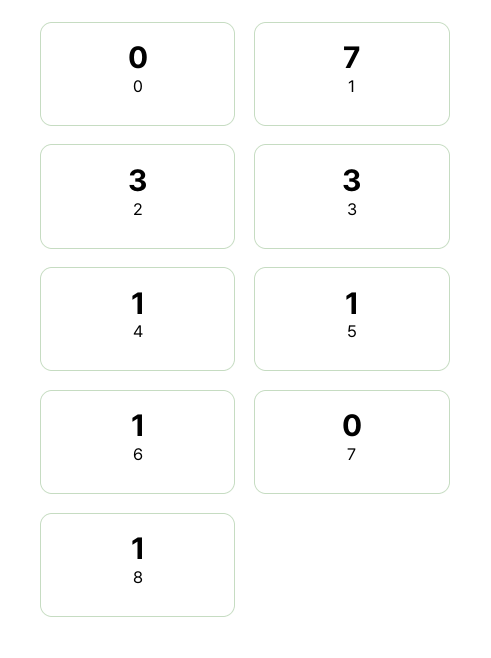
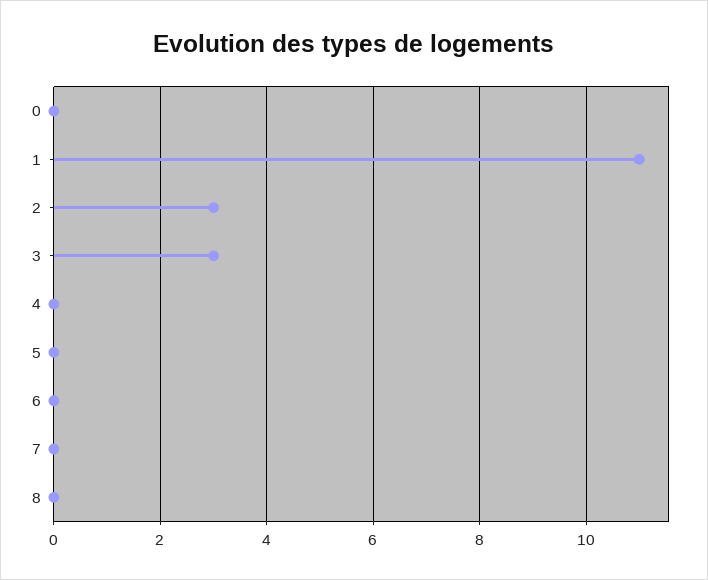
1: 7 -> 11
4: 1 -> 0
5: 1 -> 0
6: 1 -> 0
8: 1 -> 0

